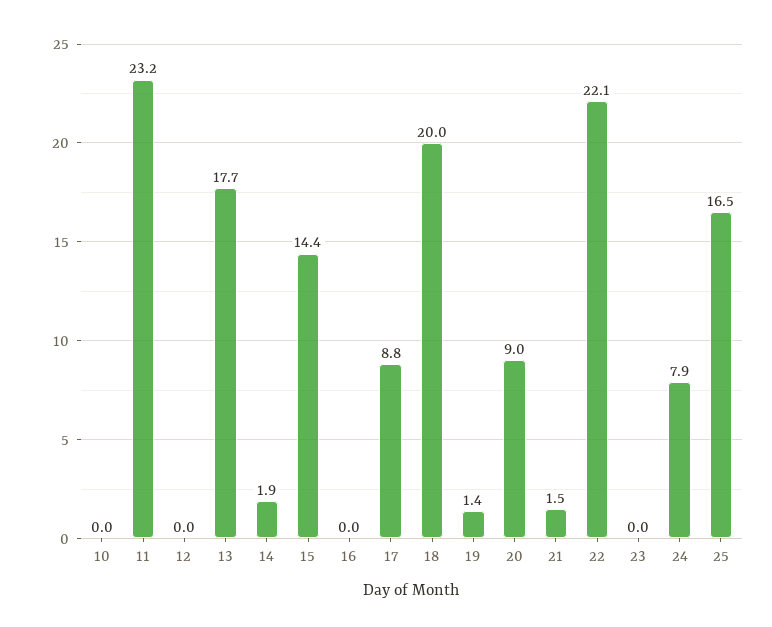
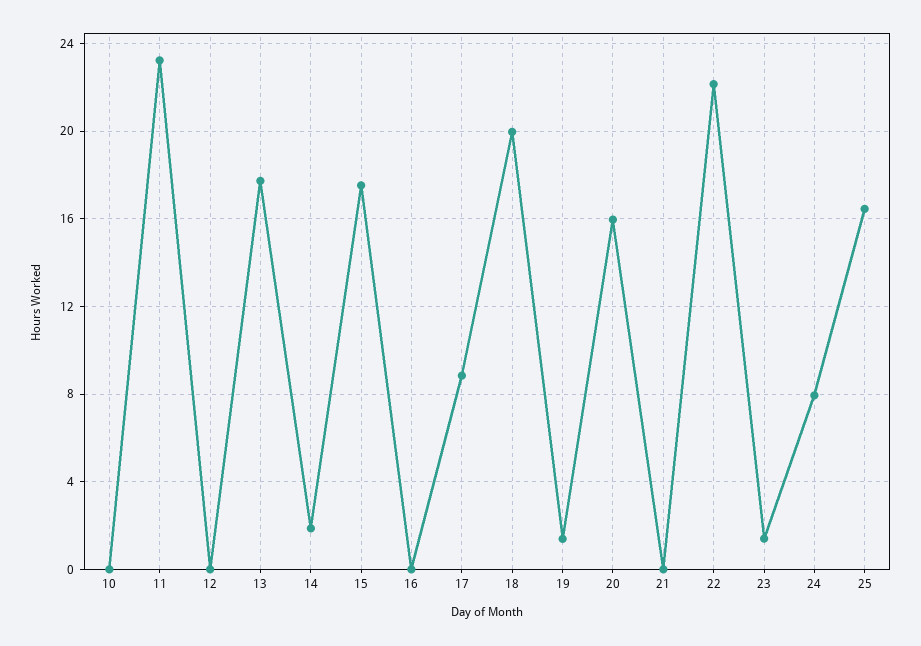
15: 14.4 -> 17.5
20: 9 -> 16
21: 1.5 -> 0
23: 0 -> 1.5

